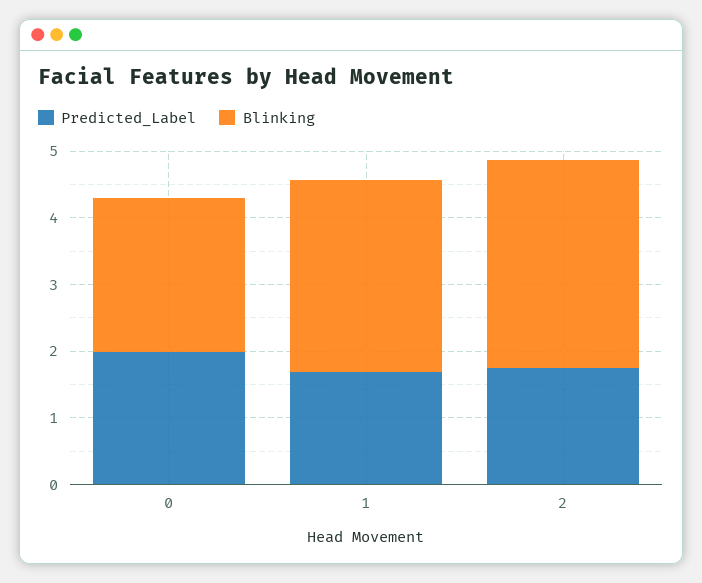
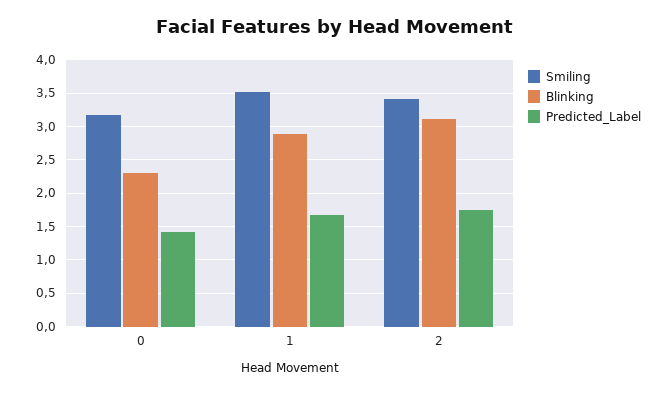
Predicted_Label, 0: 2 -> 1.4
Smiling, 0: none -> 3.2
Smiling, 1: none -> 3.5
Smiling, 2: none -> 3.4

